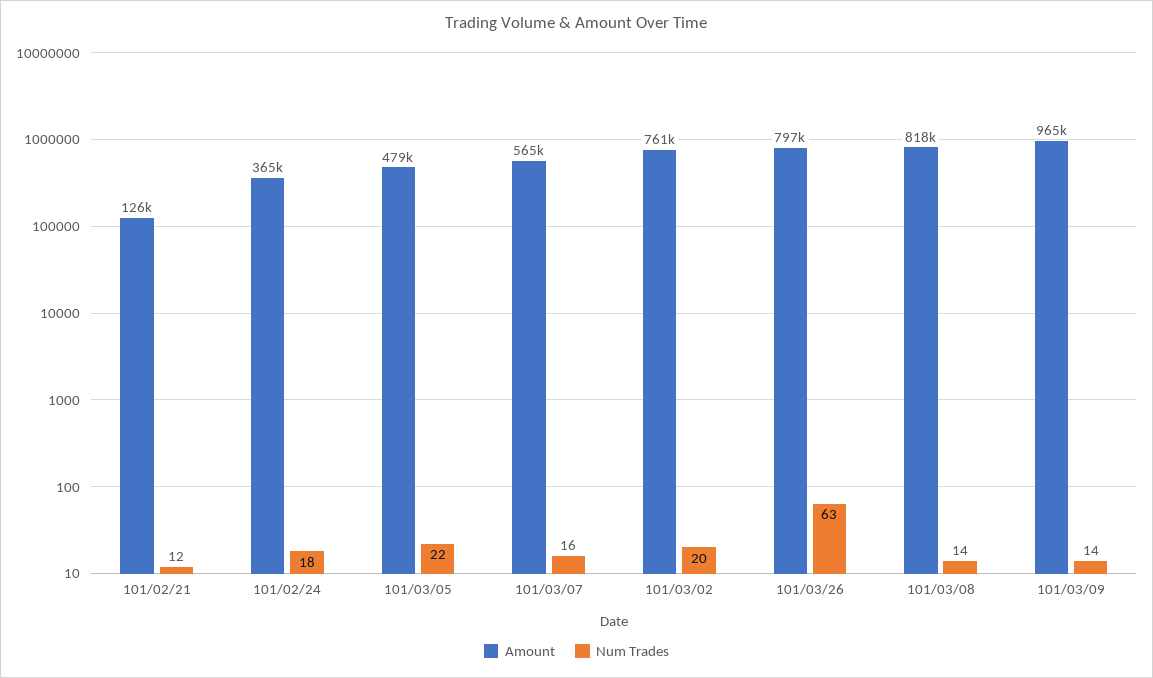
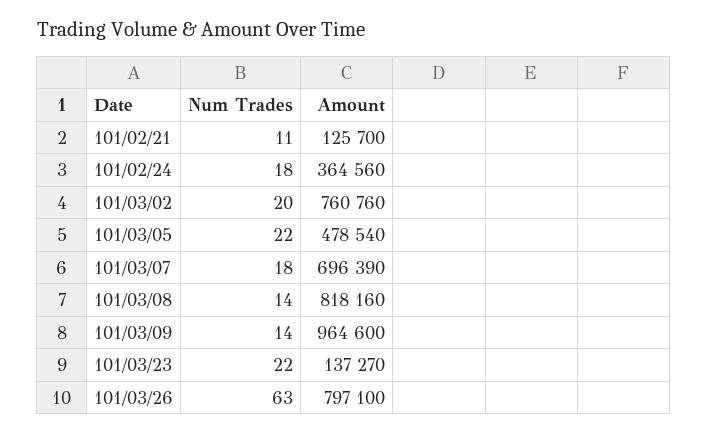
Num Trades, 101/02/21: 12 -> 11
Amount, 101/03/07: 565000 -> 696390
Num Trades, 101/03/07: 16 -> 18
Num Trades, 101/03/23: none -> 22
Amount, 101/03/23: none -> 137270

